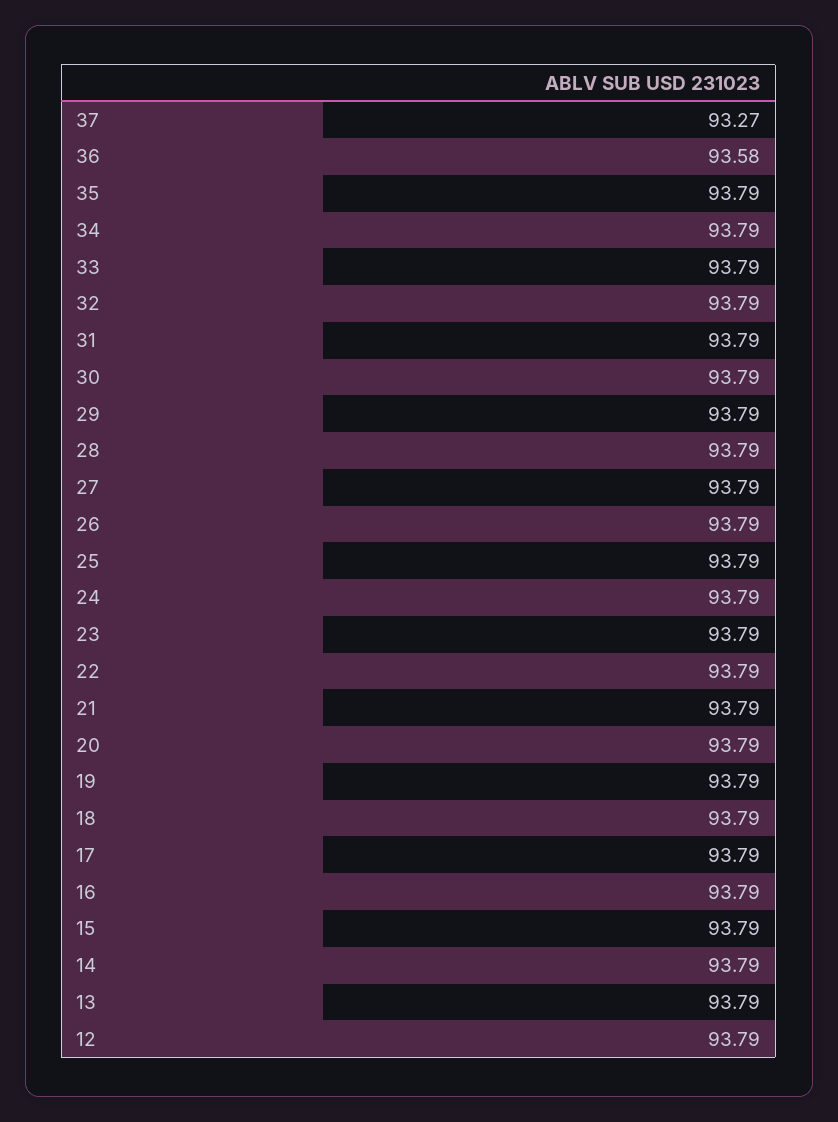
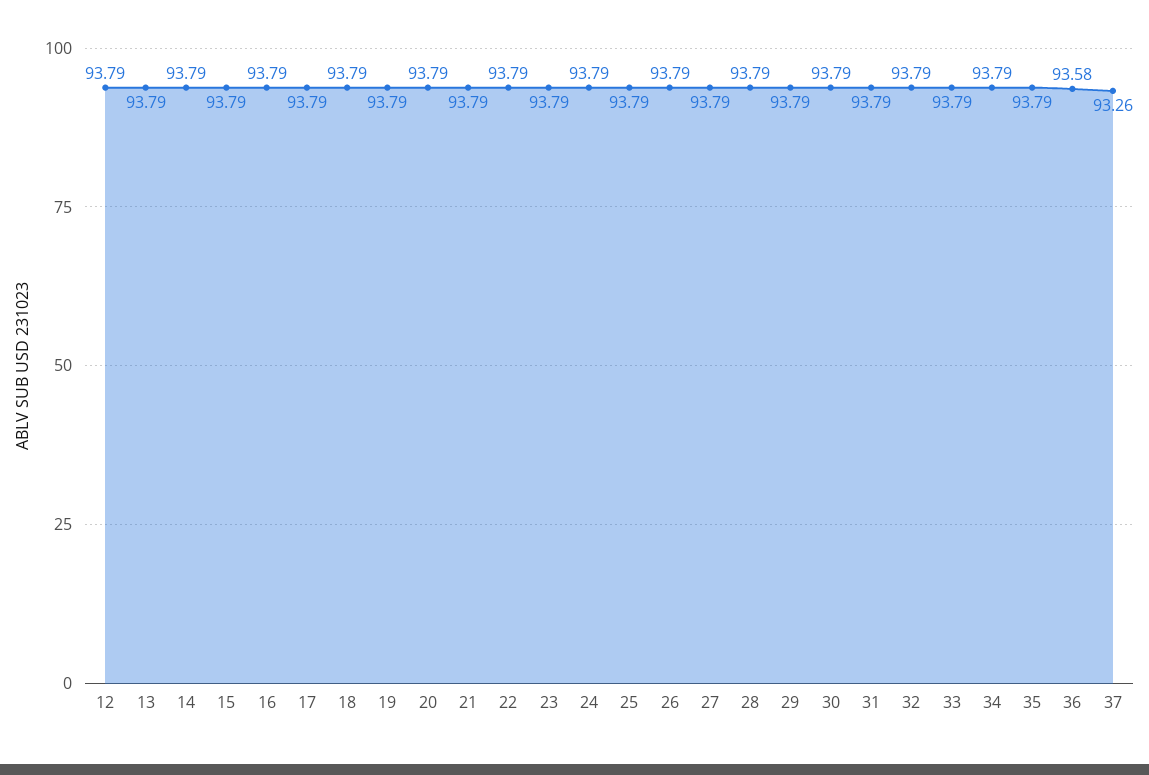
37: 93.27 -> 93.26

